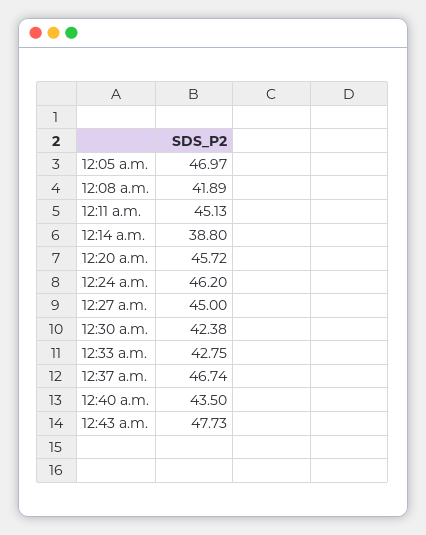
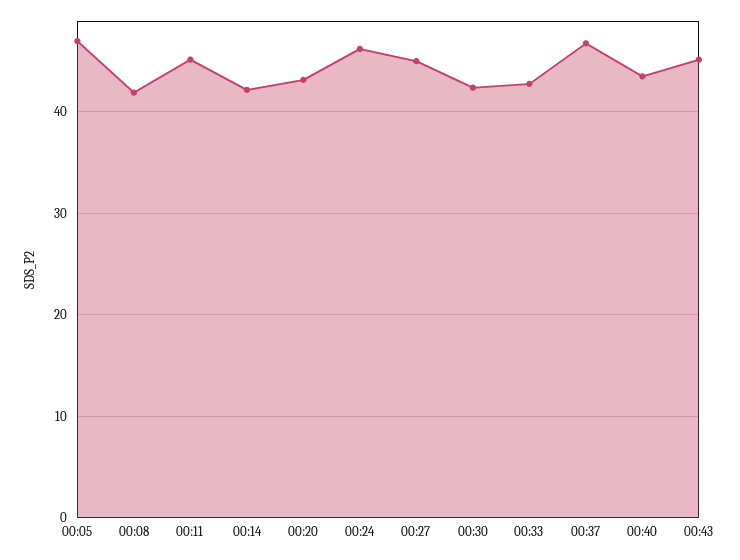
12:14 a.m.: 38.8 -> 42
12:20 a.m.: 45.72 -> 43
12:43 a.m.: 47.73 -> 45

